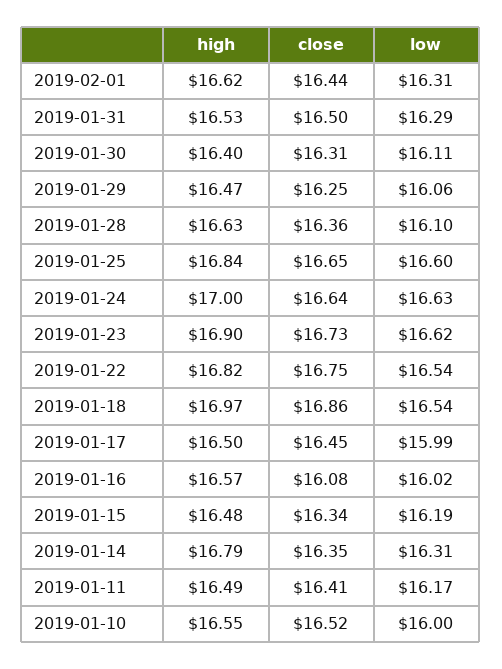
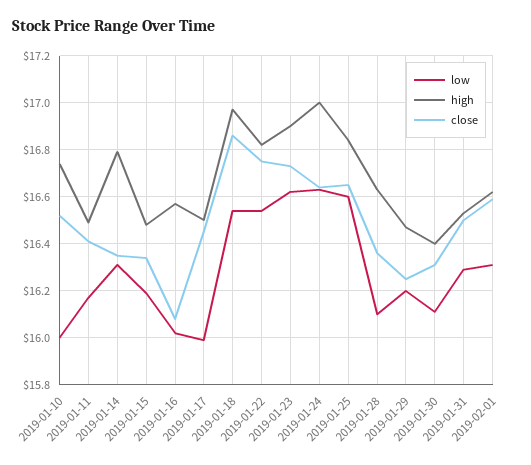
close, 2019-02-01: 16.44 -> 16.6
low, 2019-01-29: 16.06 -> 16.2
high, 2019-01-10: 16.55 -> 16.75

